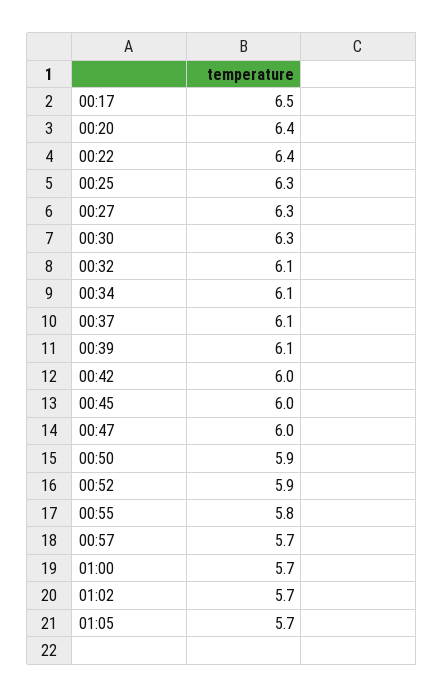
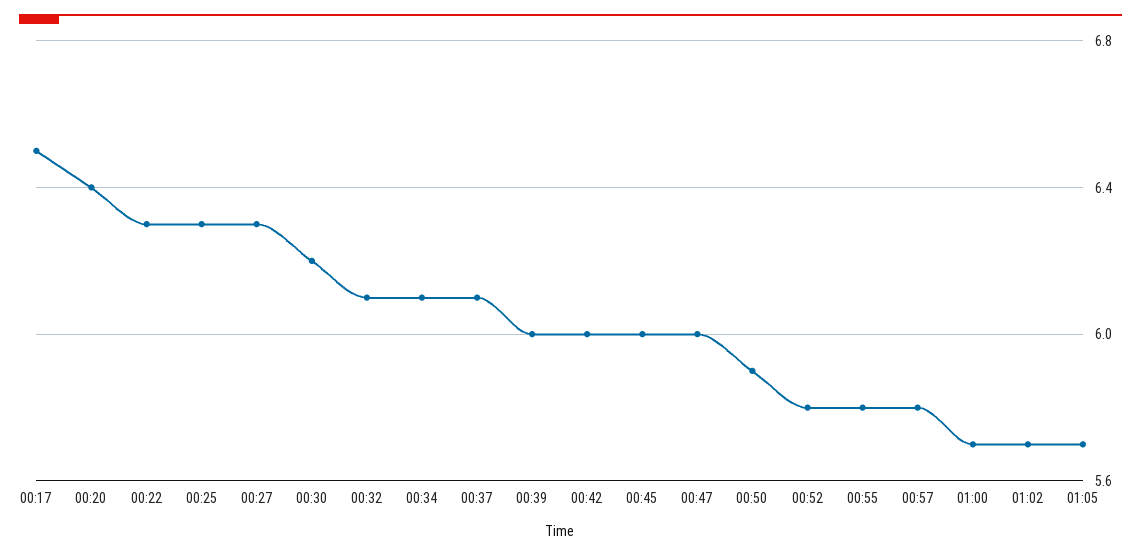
00:22: 6.4 -> 6.3
00:30: 6.3 -> 6.2
00:39: 6.1 -> 6
00:52: 5.9 -> 5.8
00:57: 5.7 -> 5.8

